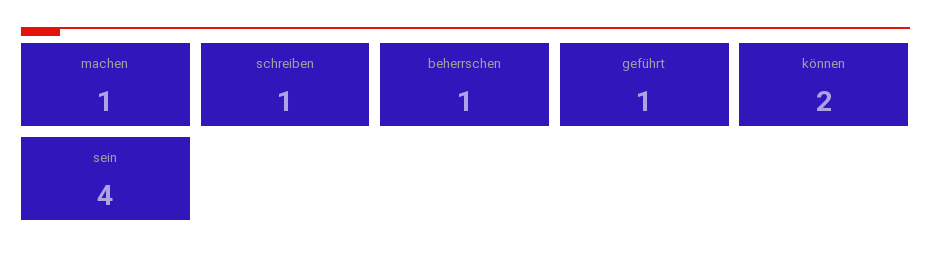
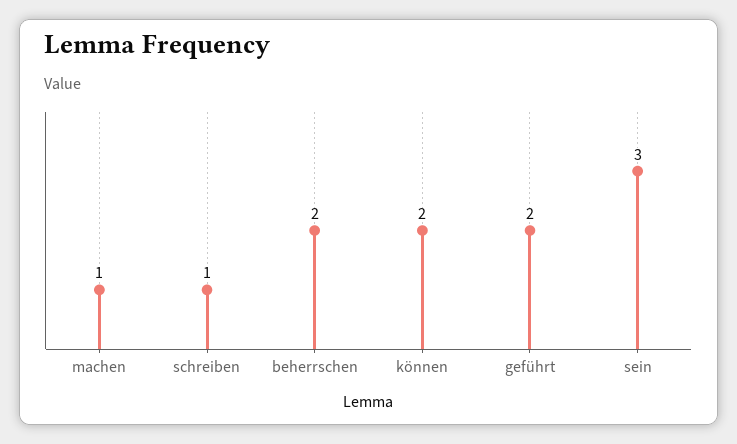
beherrschen: 1 -> 2
geführt: 1 -> 2
sein: 4 -> 3

